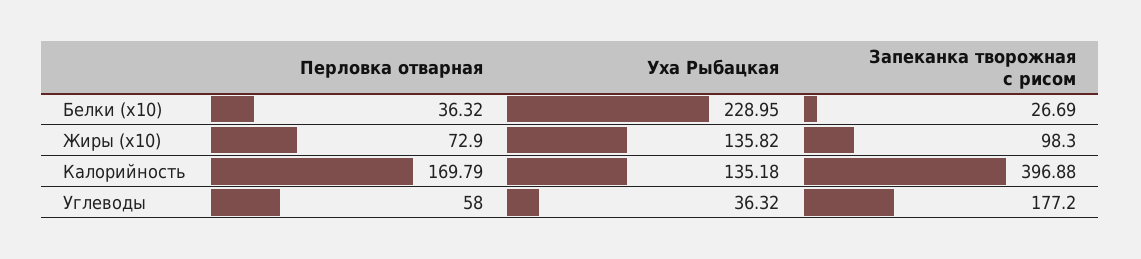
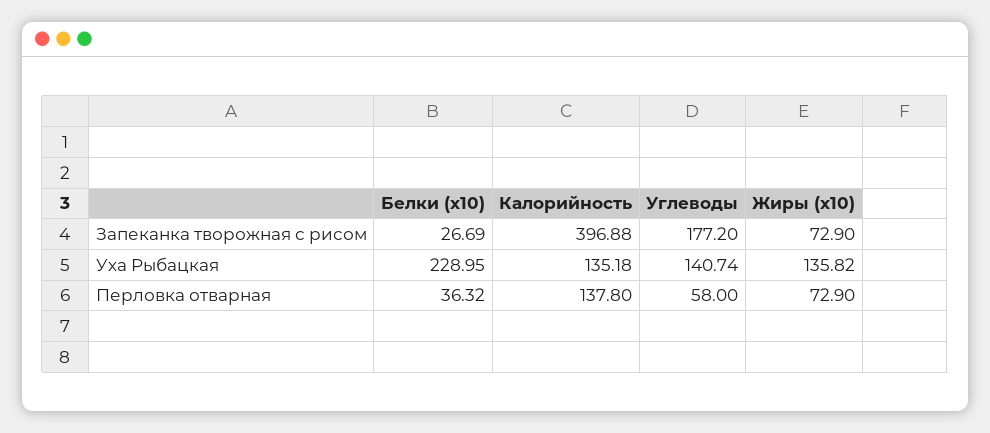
Запеканка творожная с рисом, Жиры (x10): 98.3 -> 72.9
Перловка отварная, Калорийность: 169.79 -> 137.8
Уха Рыбацкая, Углеводы: 36.32 -> 140.74

